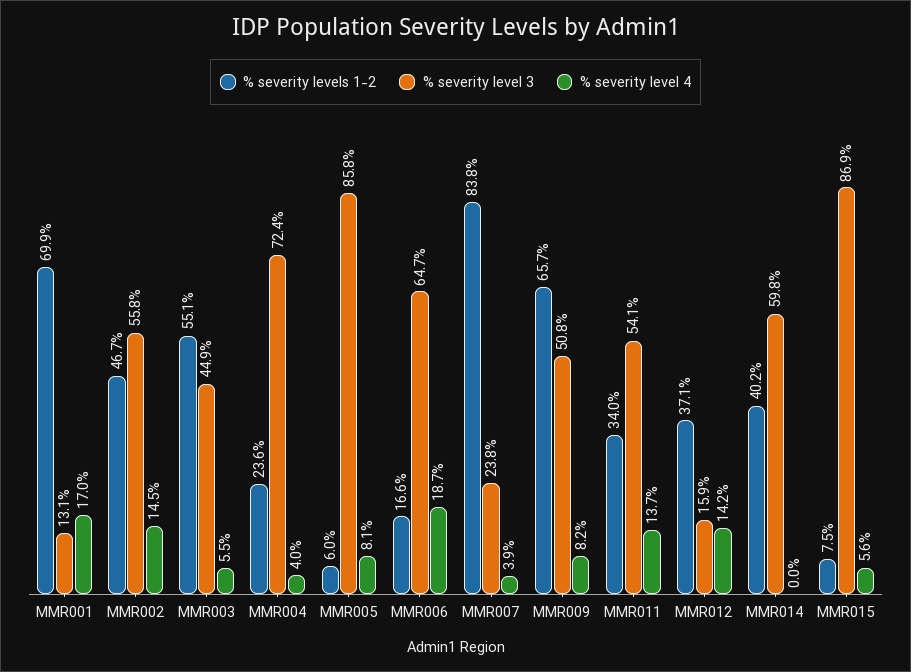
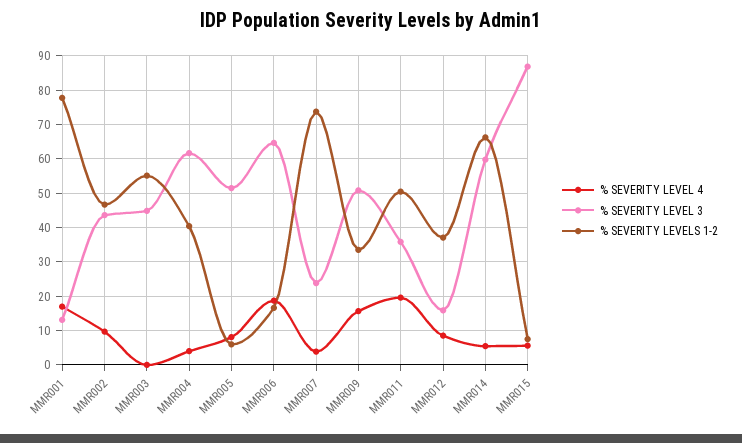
% severity levels 1-2, MMR001: 69.9 -> 78
% severity level 3, MMR002: 55.8 -> 44
% severity level 4, MMR002: 14.5 -> 10
% severity level 4, MMR003: 5.5 -> 0
% severity levels 1-2, MMR004: 23.6 -> 40
% severity level 3, MMR004: 72.4 -> 62
% severity level 3, MMR005: 85.8 -> 52
% severity levels 1-2, MMR007: 83.8 -> 74
% severity levels 1-2, MMR009: 65.7 -> 34
% severity level 4, MMR009: 8.2 -> 16
% severity levels 1-2, MMR011: 34 -> 50
% severity level 3, MMR011: 54.1 -> 36
% severity level 4, MMR011: 13.7 -> 20
% severity level 4, MMR012: 14.2 -> 8
% severity levels 1-2, MMR014: 40.2 -> 66
% severity level 4, MMR014: 0 -> 6

